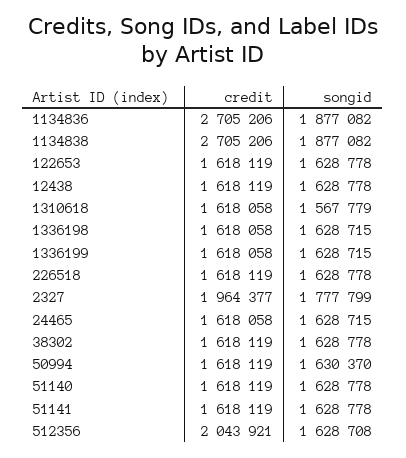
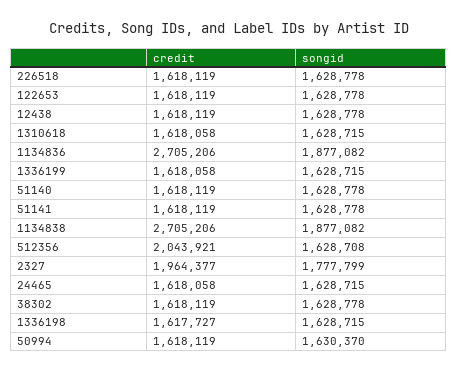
songid, 1310618: 1567779 -> 1628715
credit, 1336198: 1618058 -> 1617727

